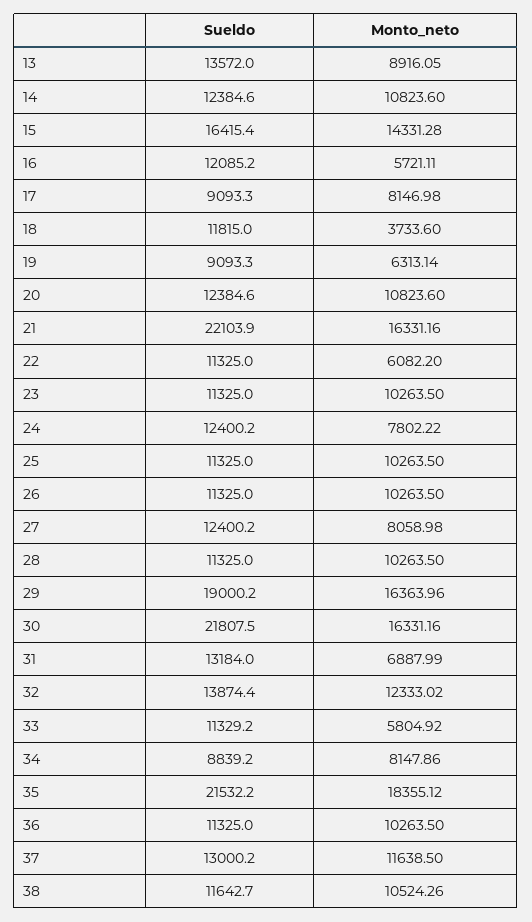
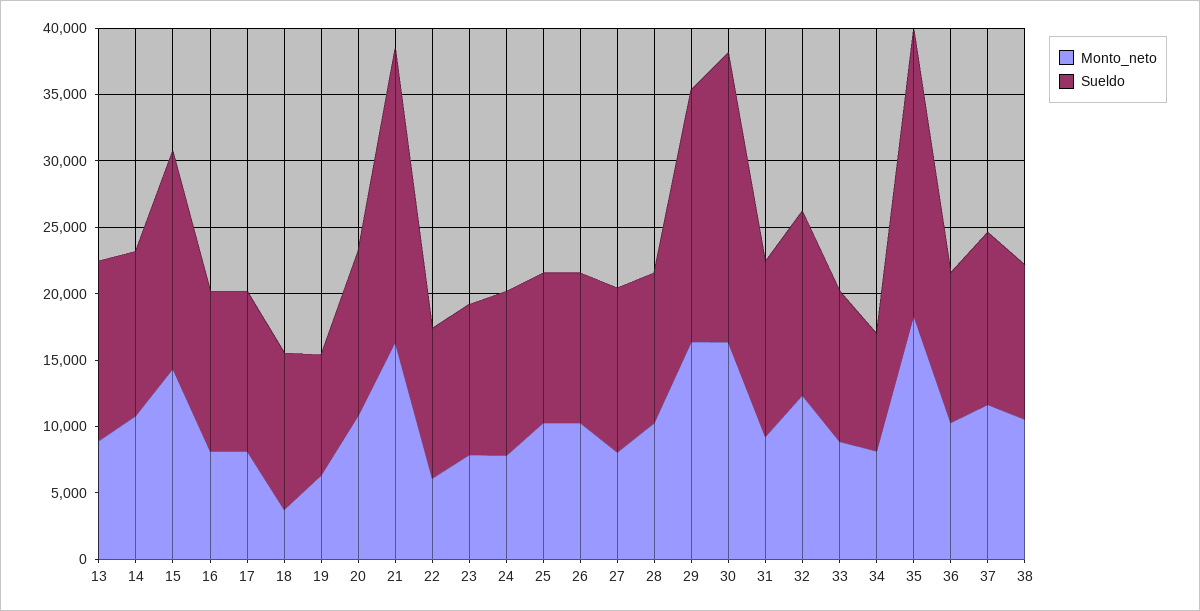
Monto_neto, 16: 5721.11 -> 8000
Sueldo, 17: 9093.3 -> 12000
Monto_neto, 23: 10263.5 -> 8000
Monto_neto, 31: 6887.99 -> 9000
Monto_neto, 33: 5804.92 -> 9000

